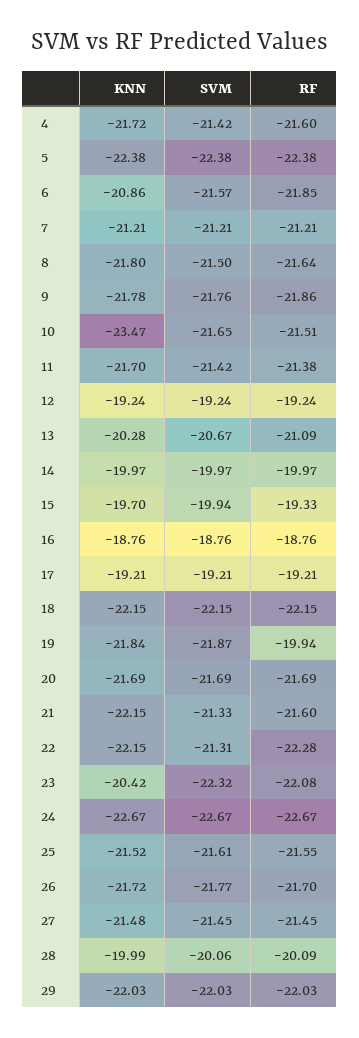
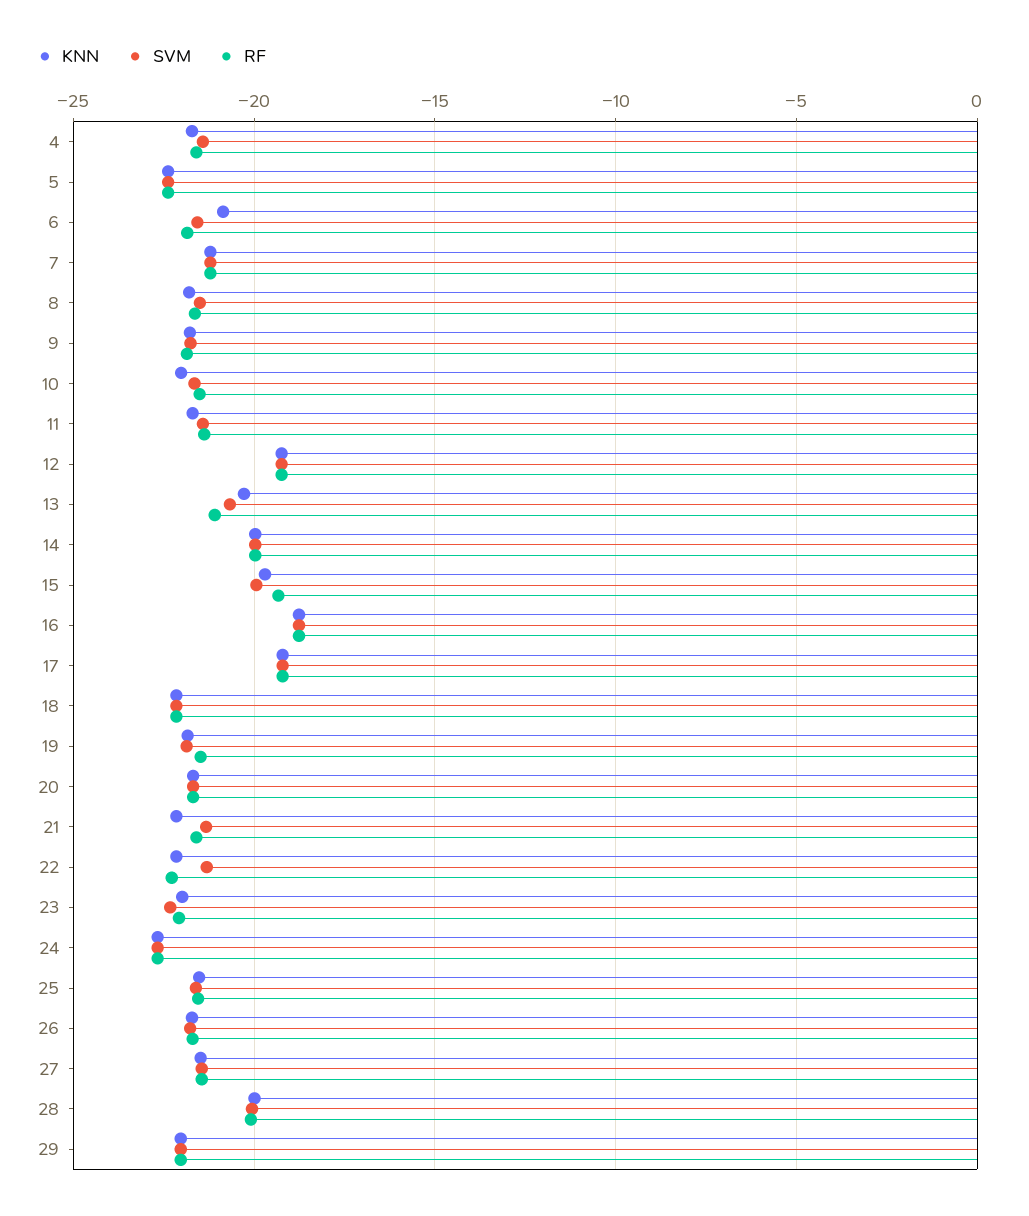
KNN, 10: -23.47 -> -22
RF, 19: -19.94 -> -21.5
KNN, 23: -20.42 -> -22

